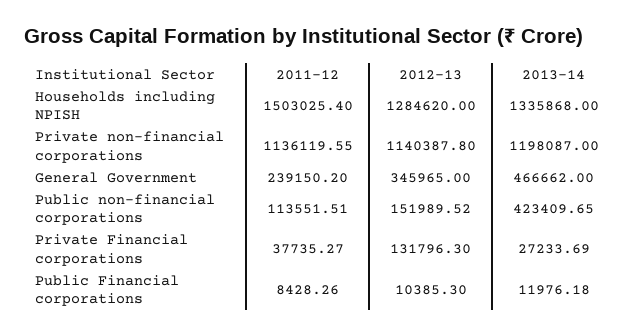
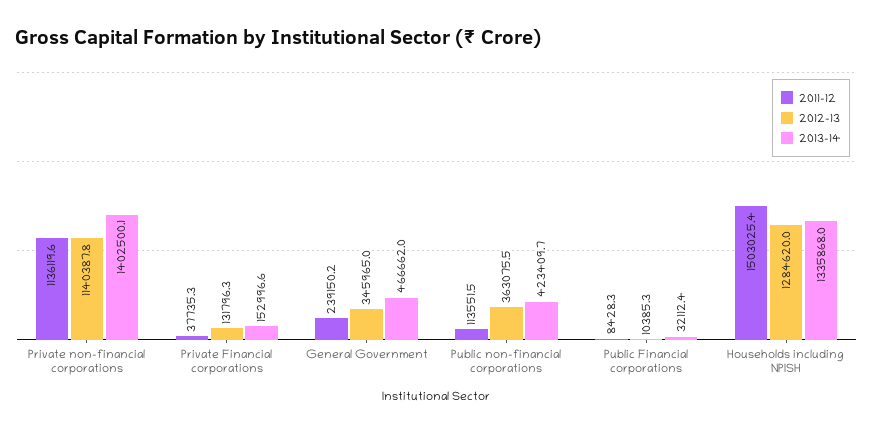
2013-14, Private non-financial corporations: 1198087 -> 1402500.1
2012-13, Public non-financial corporations: 151989.52 -> 363075.5
2013-14, Private Financial corporations: 27233.69 -> 152996.6
2013-14, Public Financial corporations: 11976.18 -> 32112.4

